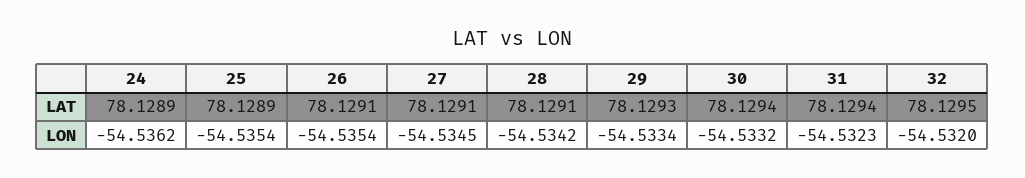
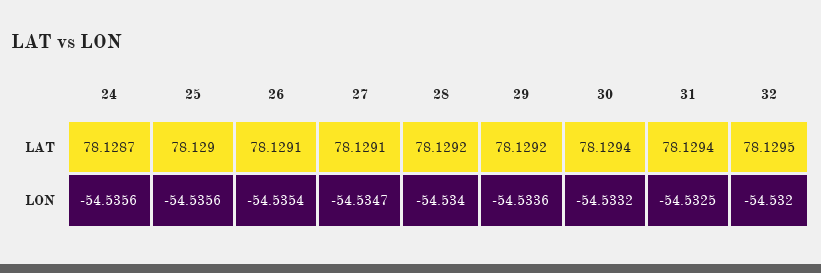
24, LAT: 78.1289 -> 78.1287
25, LAT: 78.1289 -> 78.129
28, LAT: 78.1291 -> 78.1292
29, LAT: 78.1293 -> 78.1292
24, LON: -54.5362 -> -54.5356
25, LON: -54.5354 -> -54.5356
27, LON: -54.5345 -> -54.5347
28, LON: -54.5342 -> -54.534
29, LON: -54.5334 -> -54.5336
31, LON: -54.5323 -> -54.5325

